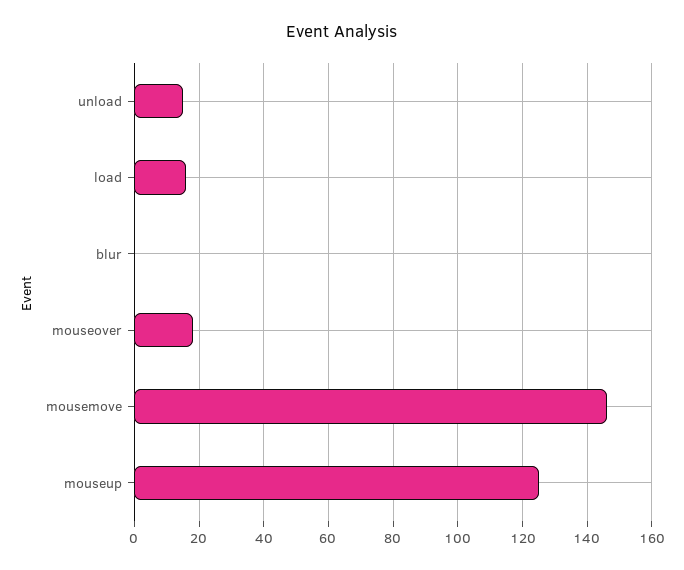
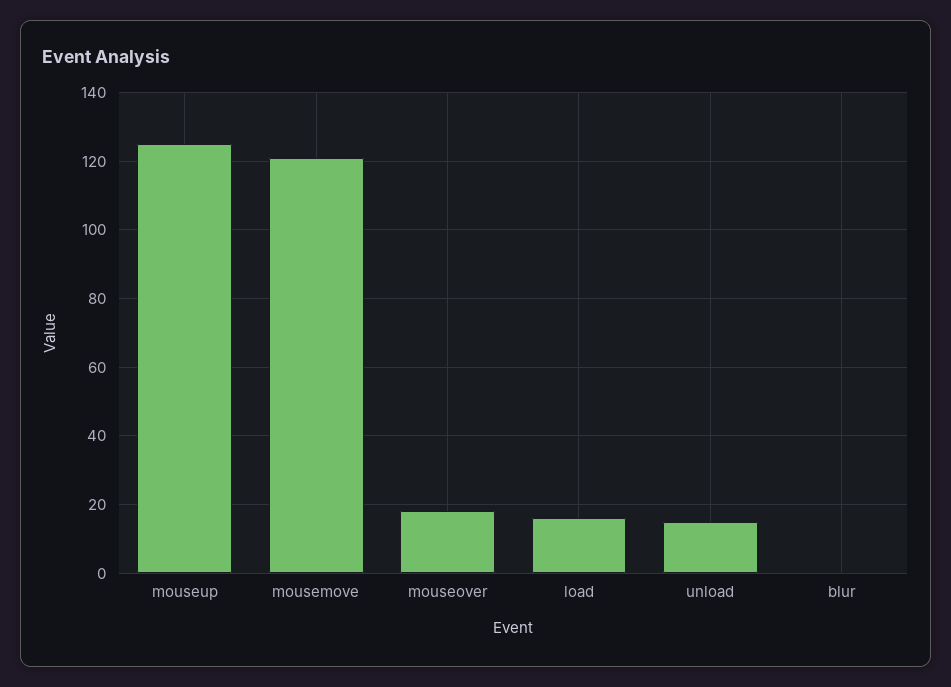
mousemove: 145 -> 120

